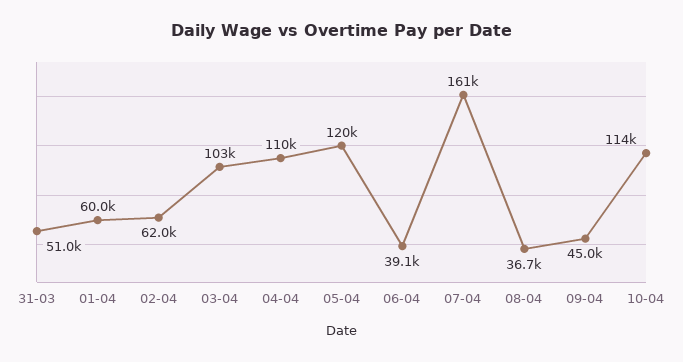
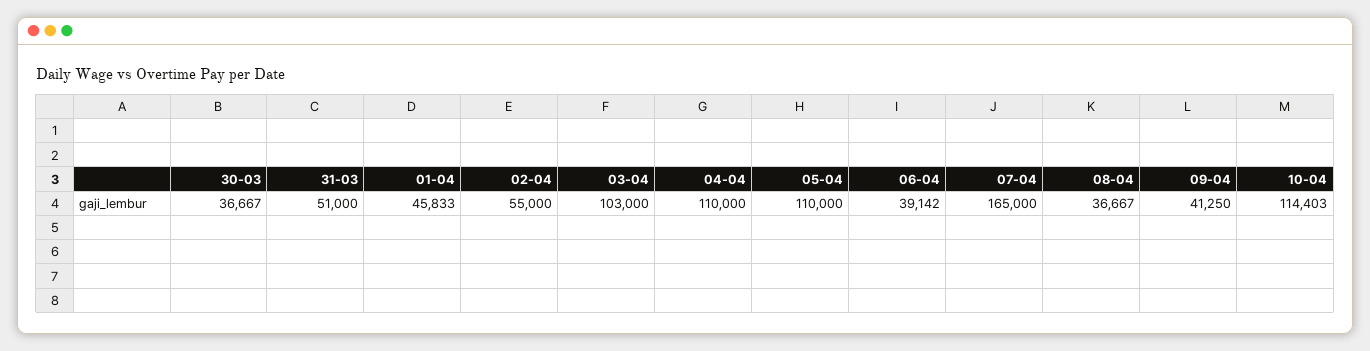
01-04: 60000 -> 45833
02-04: 62000 -> 55000
05-04: 120000 -> 110000
07-04: 161000 -> 165000
09-04: 45000 -> 41250
30-03: none -> 36667

